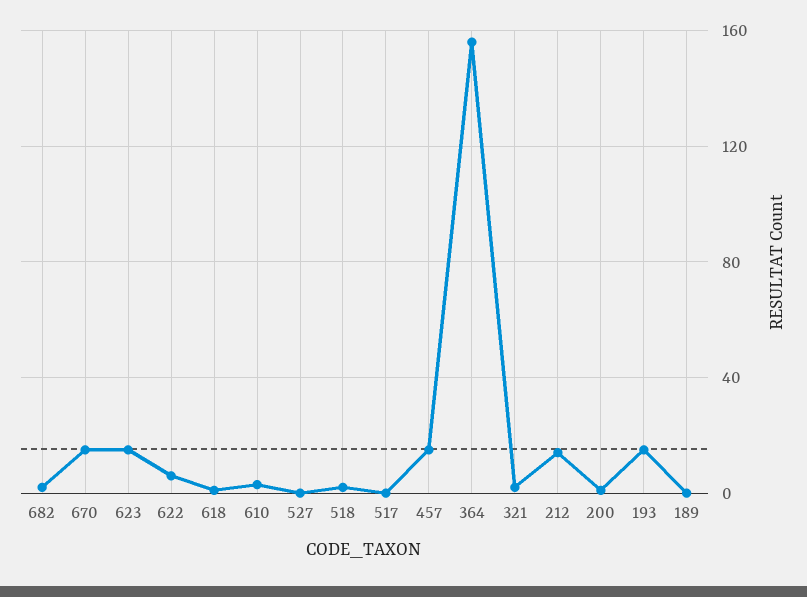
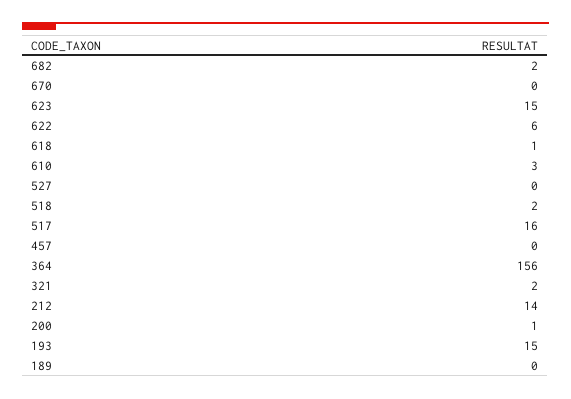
670: 15 -> 0
517: 0 -> 16
457: 15 -> 0

